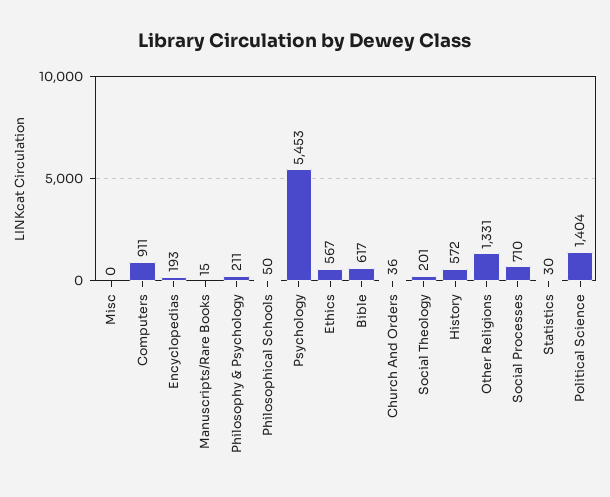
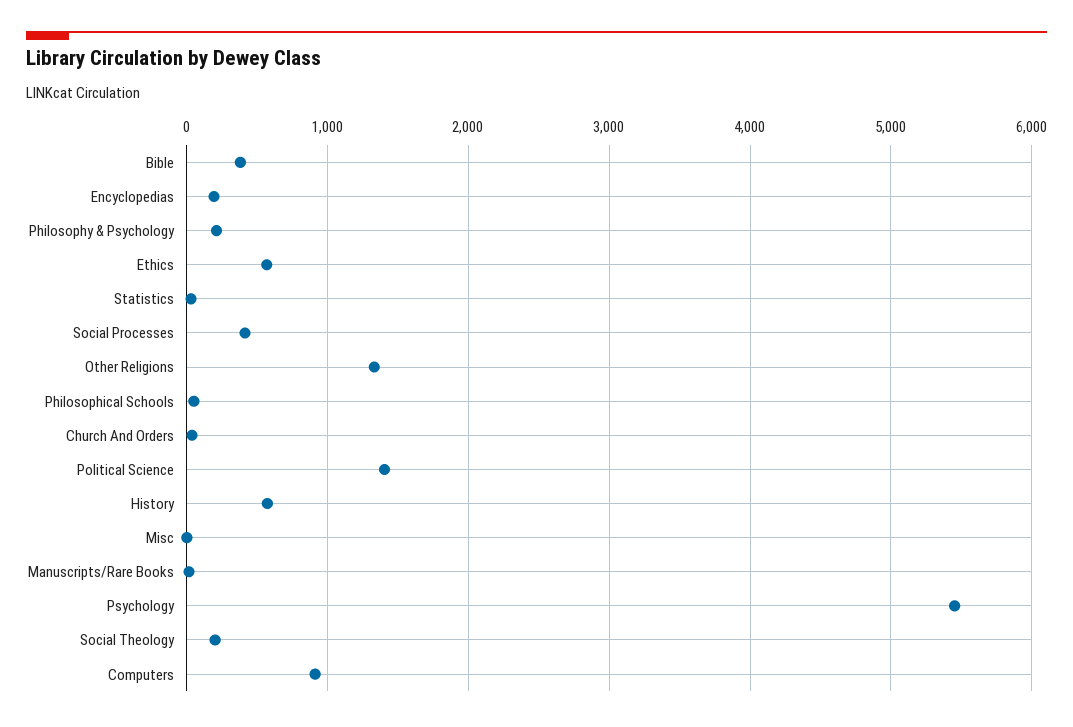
Bible: 617 -> 400
Social Processes: 710 -> 400

